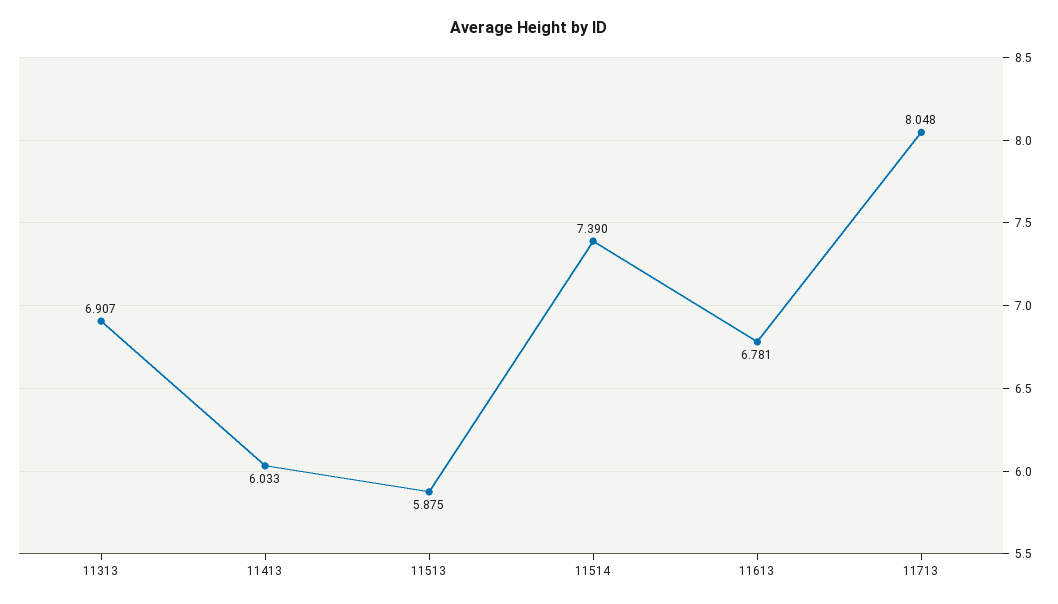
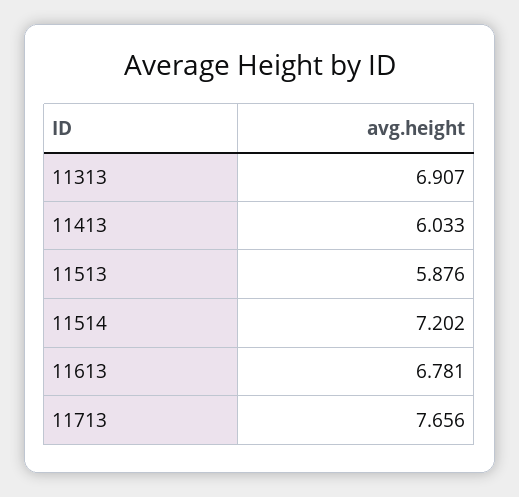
11513: 5.875 -> 5.876
11514: 7.39 -> 7.202
11713: 8.048 -> 7.656

